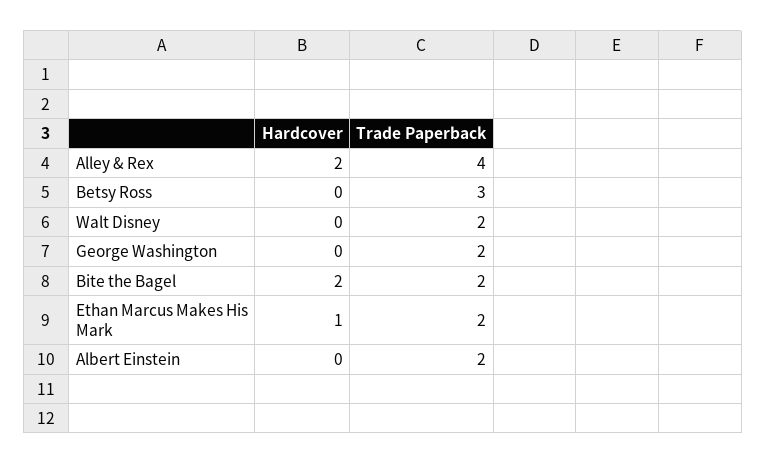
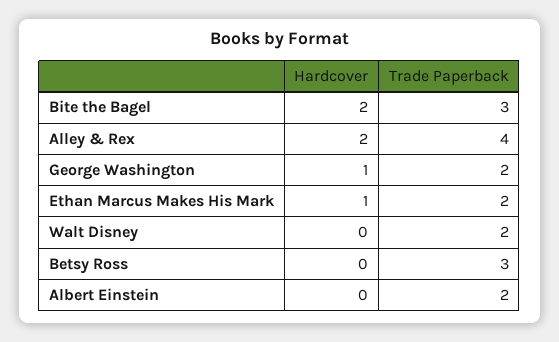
Hardcover, George Washington: 0 -> 1
Trade Paperback, Bite the Bagel: 2 -> 3

